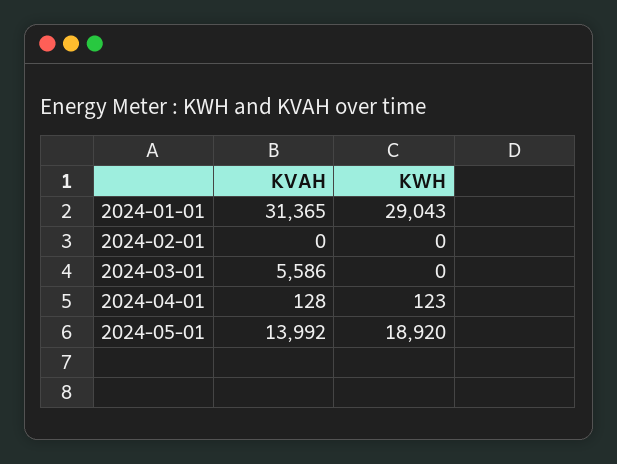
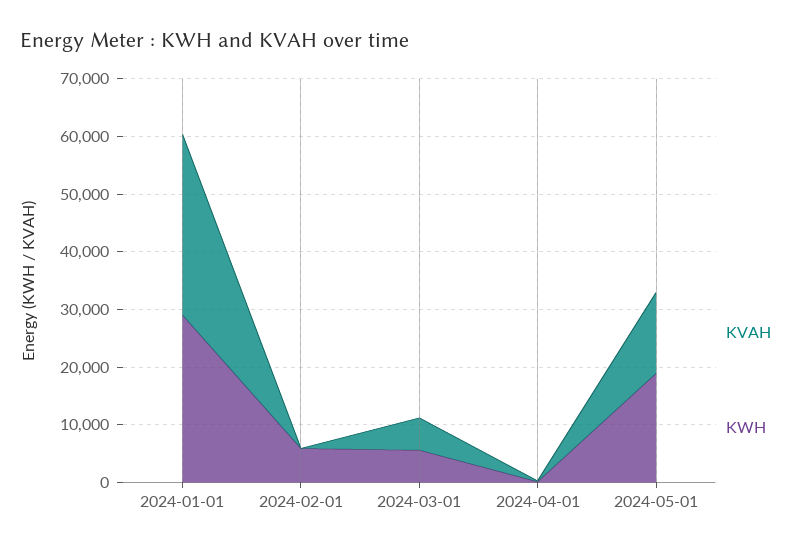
KWH, 2024-02-01: 0 -> 6000
KWH, 2024-03-01: 0 -> 6000

